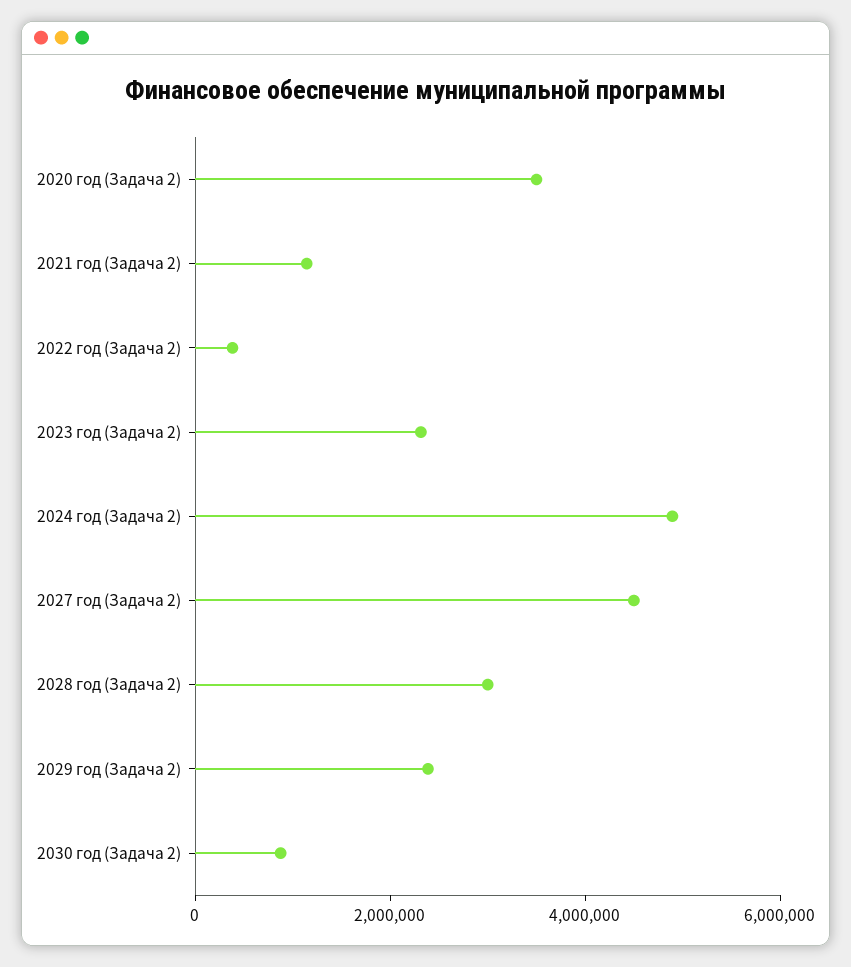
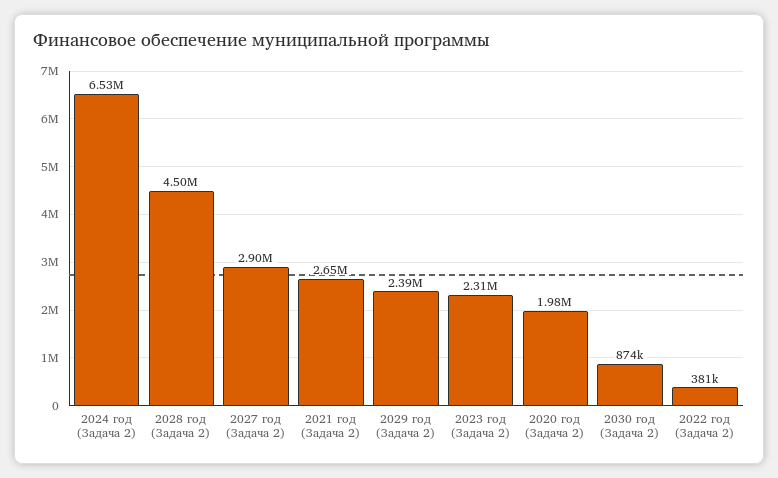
2020 год (Задача 2): 3500000 -> 1980000
2021 год (Задача 2): 1000000 -> 2650000
2024 год (Задача 2): 5000000 -> 6530000
2027 год (Задача 2): 4500000 -> 2900000
2028 год (Задача 2): 3000000 -> 4500000

